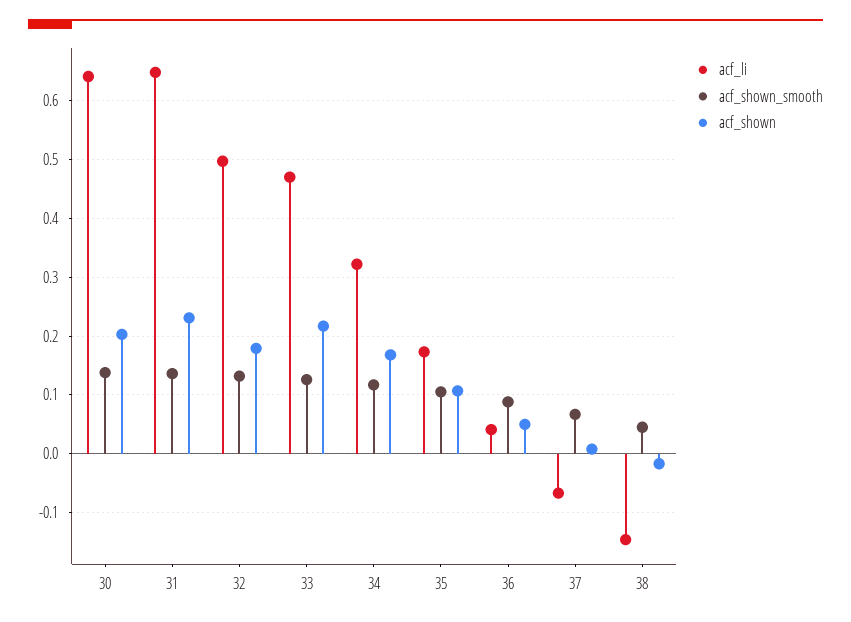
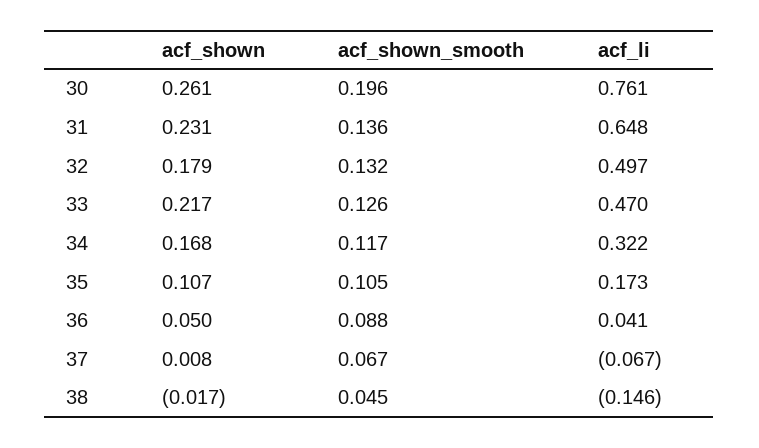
acf_li, 30: 0.64 -> 0.761
acf_shown_smooth, 30: 0.14 -> 0.196
acf_shown, 30: 0.2 -> 0.261

